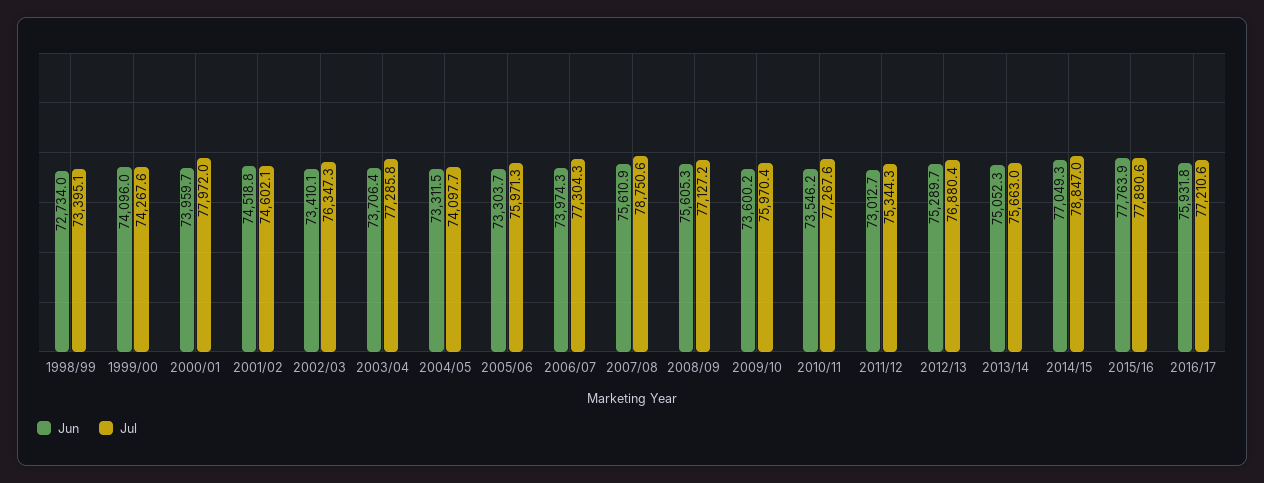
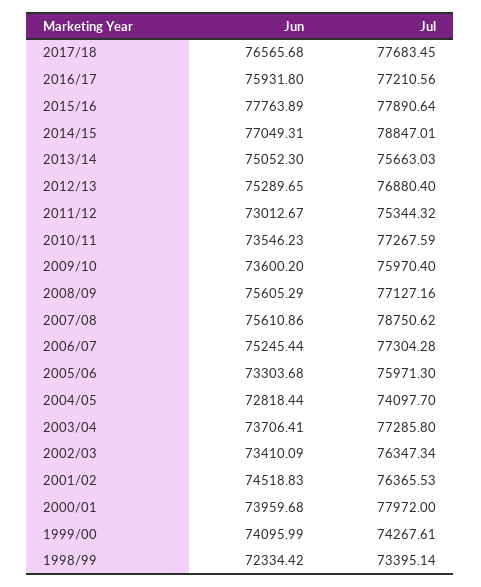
Jun, 1998/99: 72734 -> 72334.42
Jul, 2001/02: 74602.1 -> 76365.53
Jun, 2004/05: 73311.5 -> 72818.44
Jun, 2006/07: 73974.3 -> 75245.44
Jun, 2017/18: none -> 76565.68
Jul, 2017/18: none -> 77683.45

